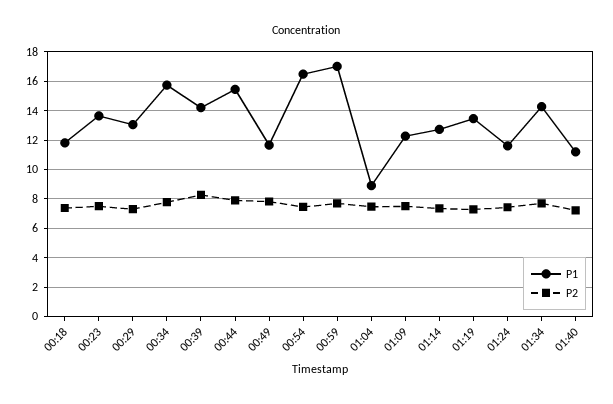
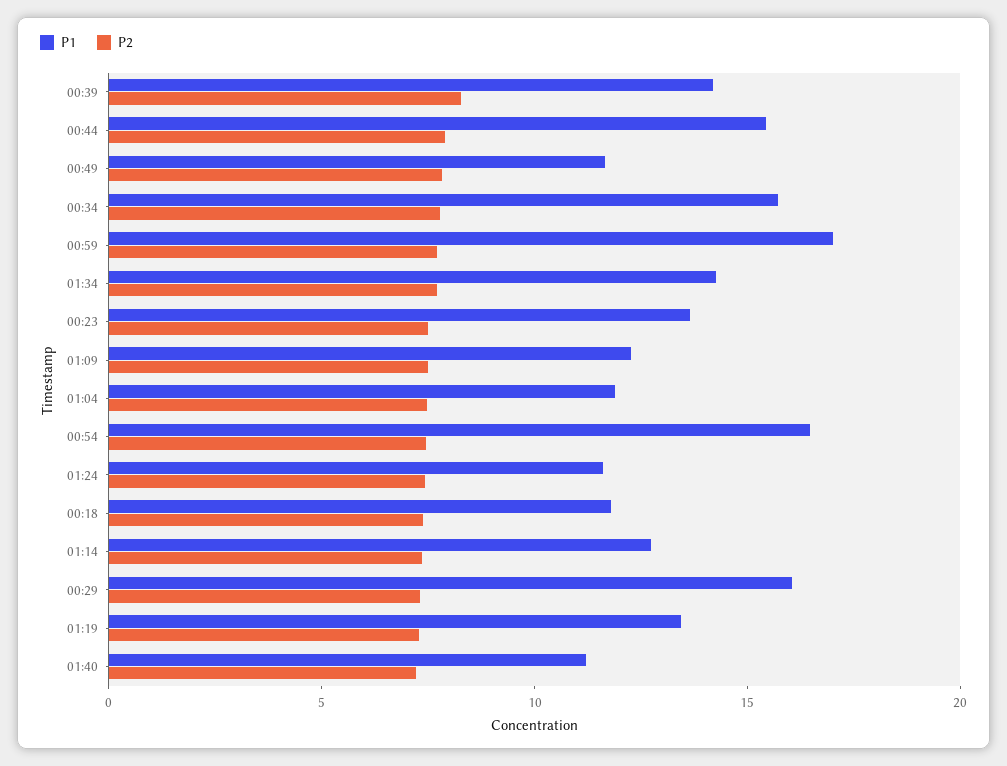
P1, 00:29: 13 -> 16
P1, 01:04: 9 -> 12

